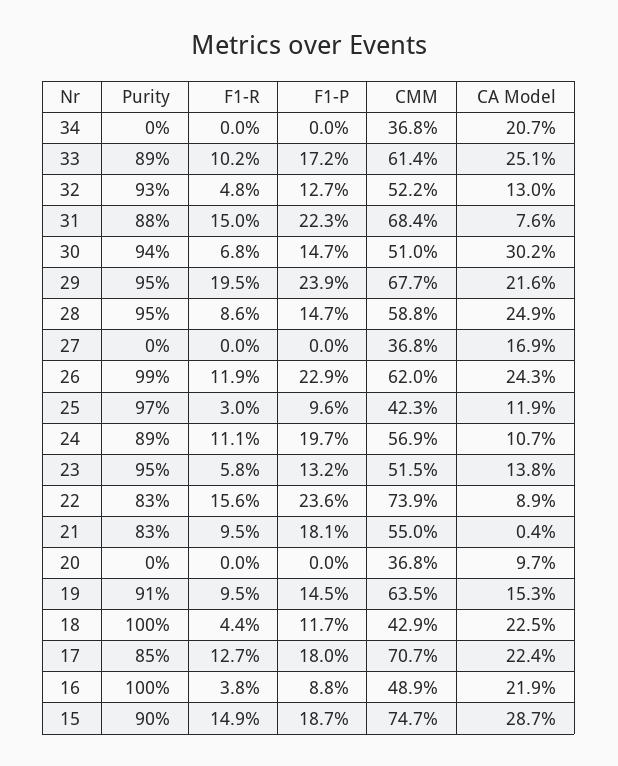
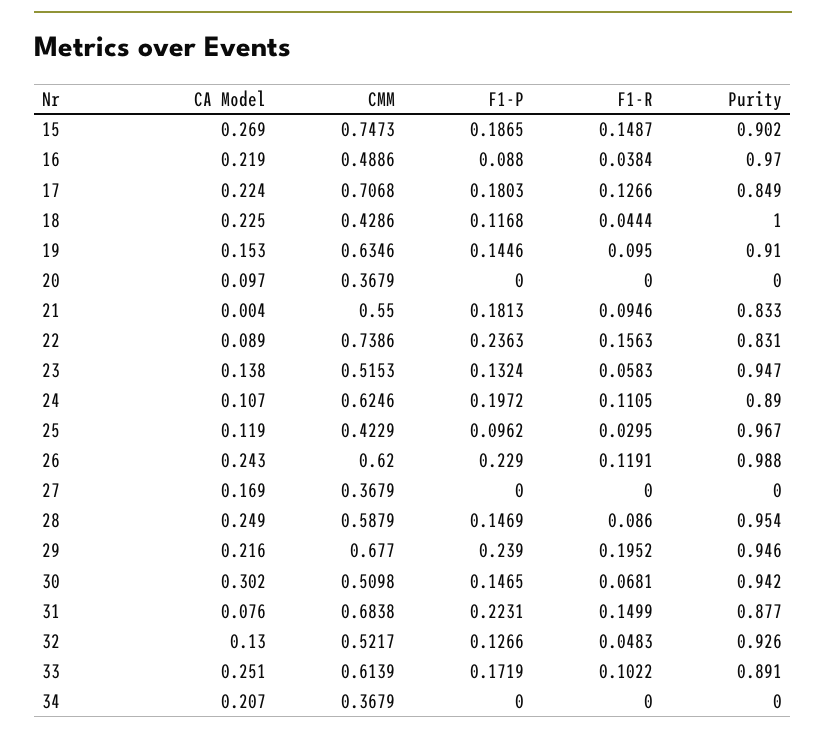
CMM, 24: 0.569 -> 0.6246
Purity, 16: 1 -> 0.97
CA Model, 15: 0.287 -> 0.269

